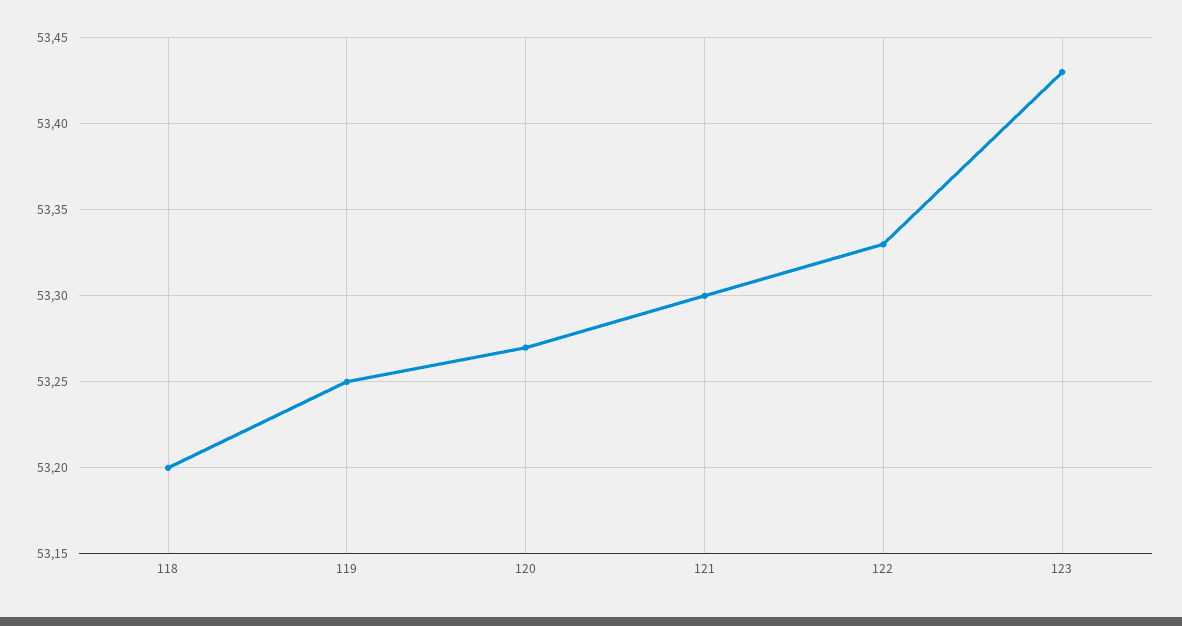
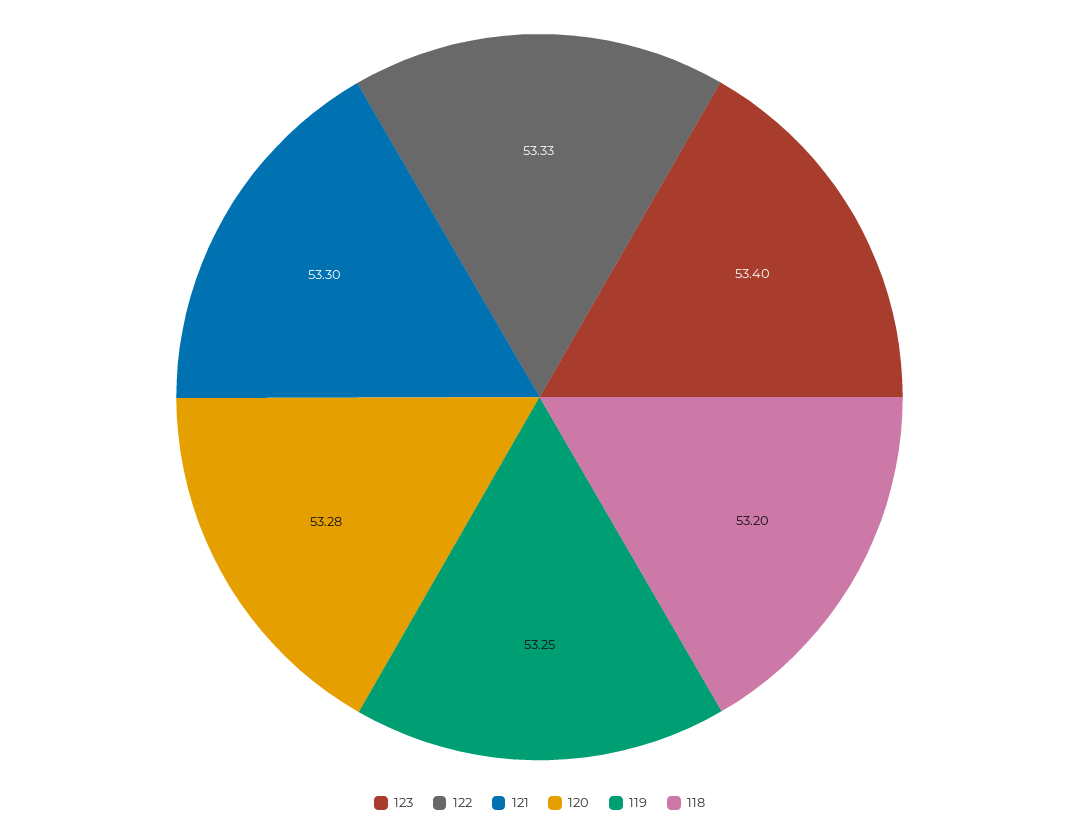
120: 53.27 -> 53.28
123: 53.43 -> 53.4

